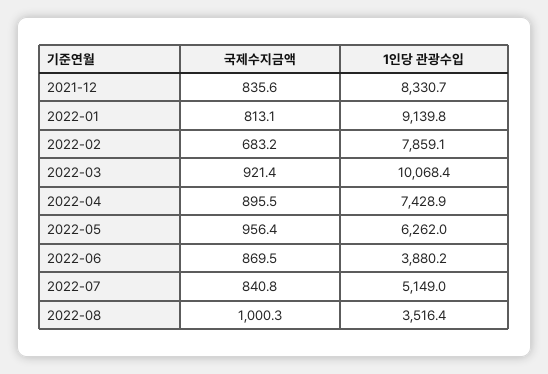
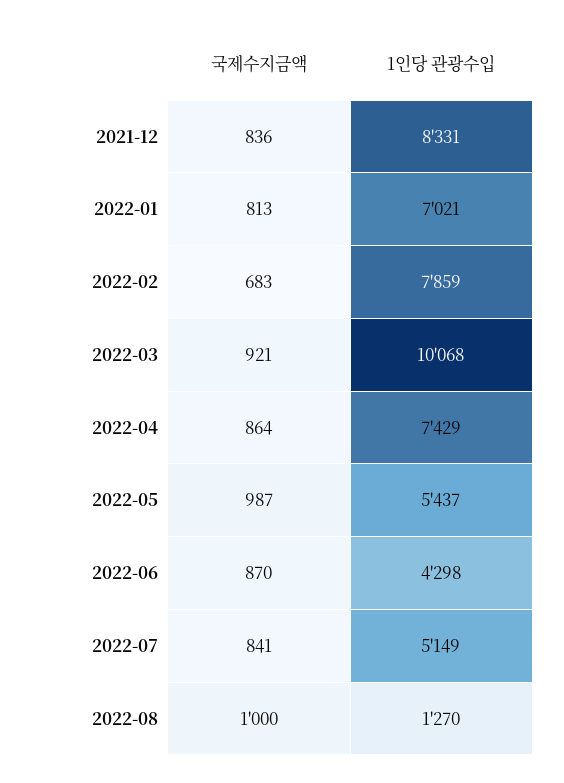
1인당 관광수입, 2022-01: 9139.8 -> 7021
국제수지금액, 2022-04: 895.5 -> 864
국제수지금액, 2022-05: 956.4 -> 987
1인당 관광수입, 2022-05: 6262 -> 5437
1인당 관광수입, 2022-06: 3880.2 -> 4298
1인당 관광수입, 2022-08: 3516.4 -> 1270

